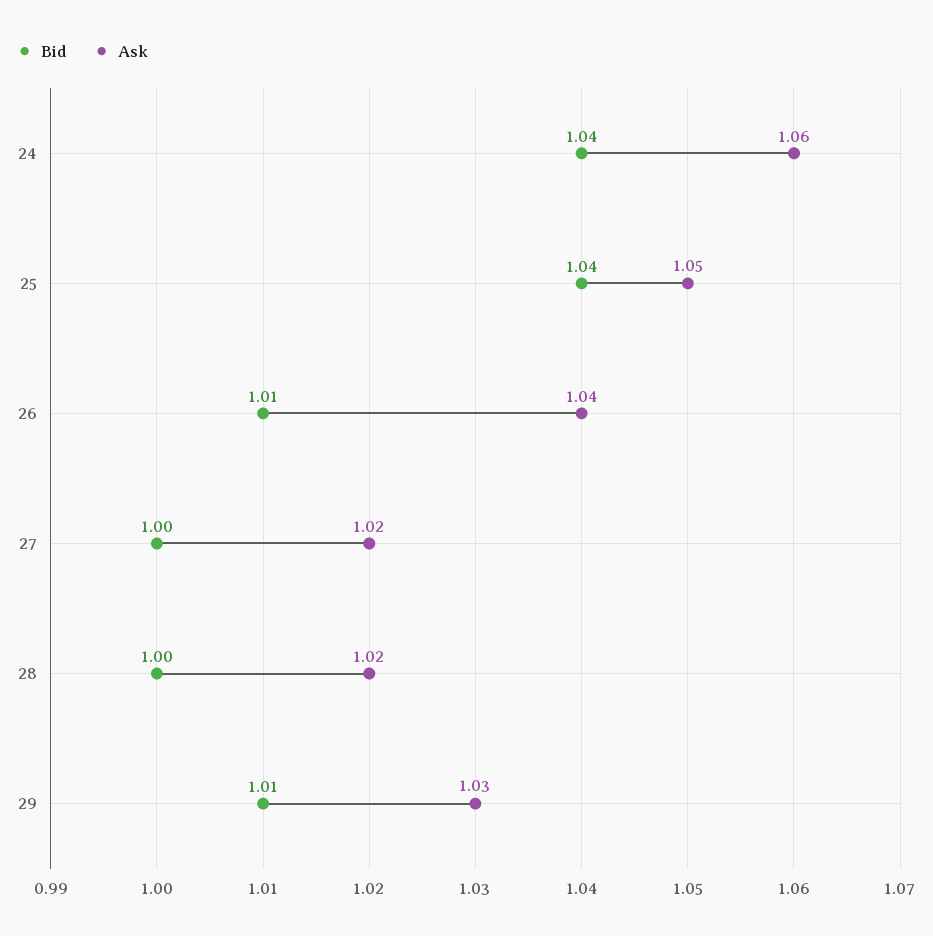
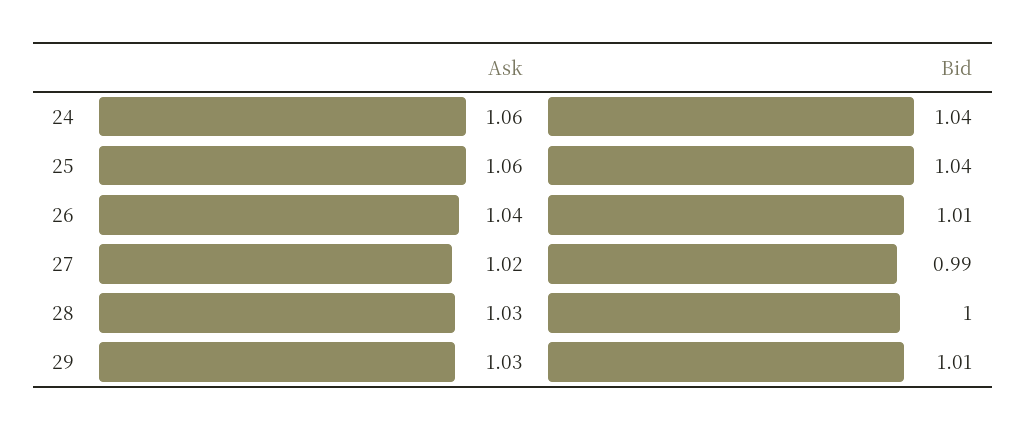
Ask, 25: 1.05 -> 1.06
Bid, 27: 1 -> 0.99
Ask, 28: 1.02 -> 1.03

